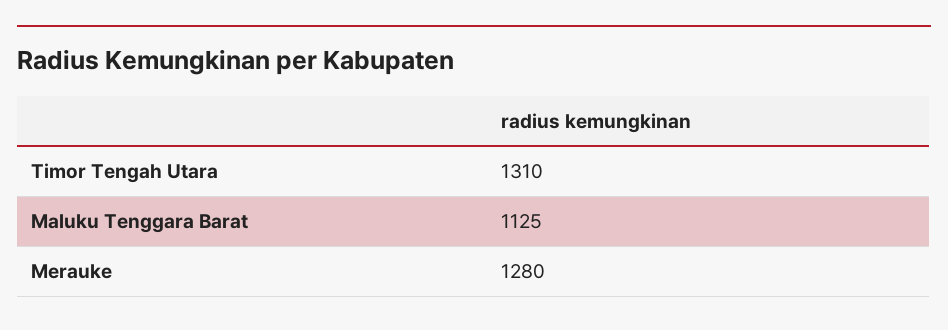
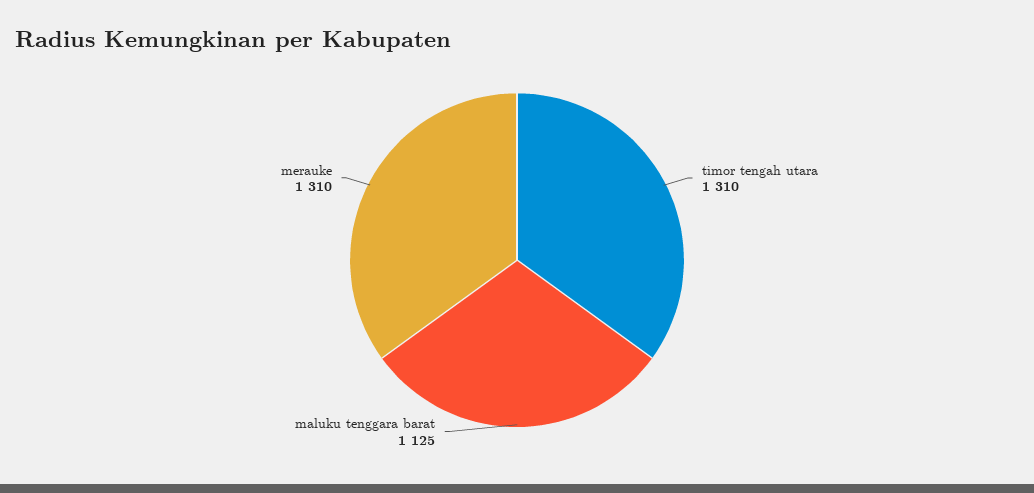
Merauke: 1280 -> 1310

